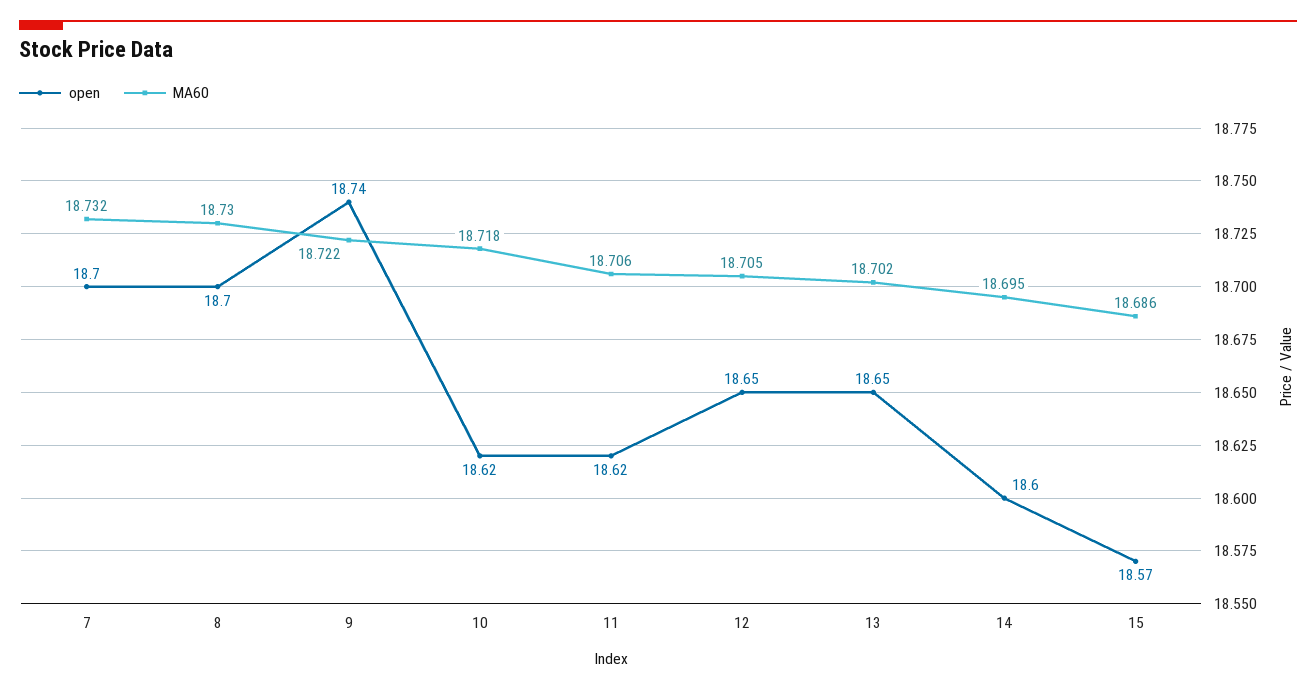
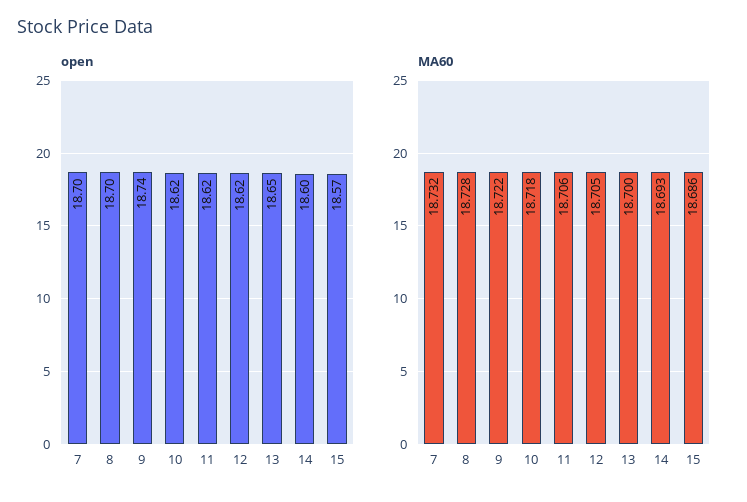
MA60, 8: 18.73 -> 18.728
open, 12: 18.65 -> 18.62
MA60, 13: 18.702 -> 18.7
MA60, 14: 18.695 -> 18.693

